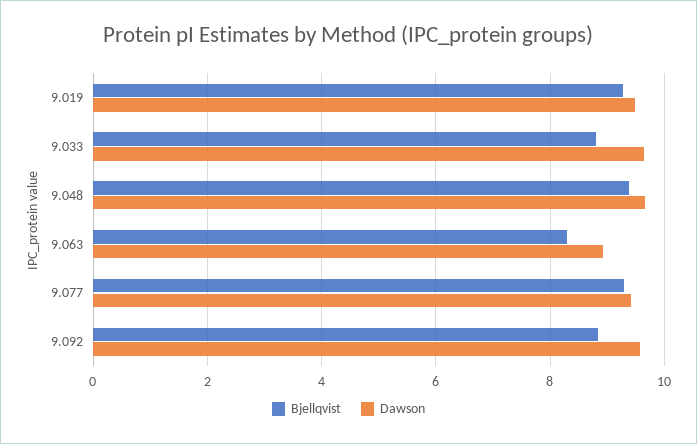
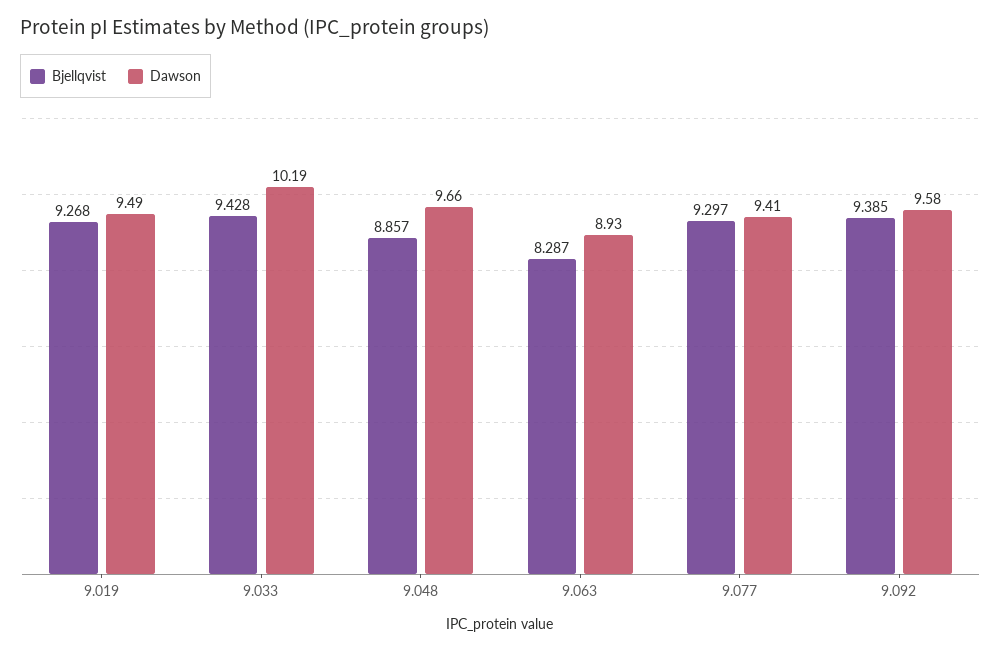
Bjellqvist, 9.033: 8.8 -> 9.428
Dawson, 9.033: 9.6 -> 10.19
Bjellqvist, 9.048: 9.4 -> 8.857
Bjellqvist, 9.092: 8.8 -> 9.385

